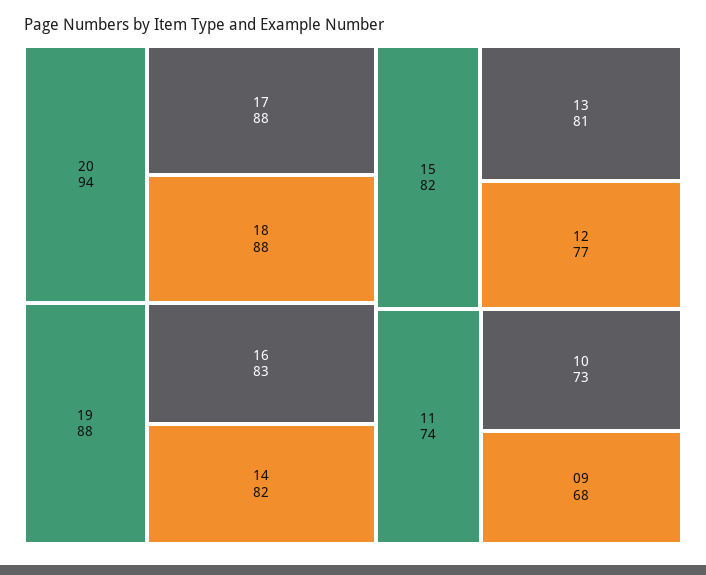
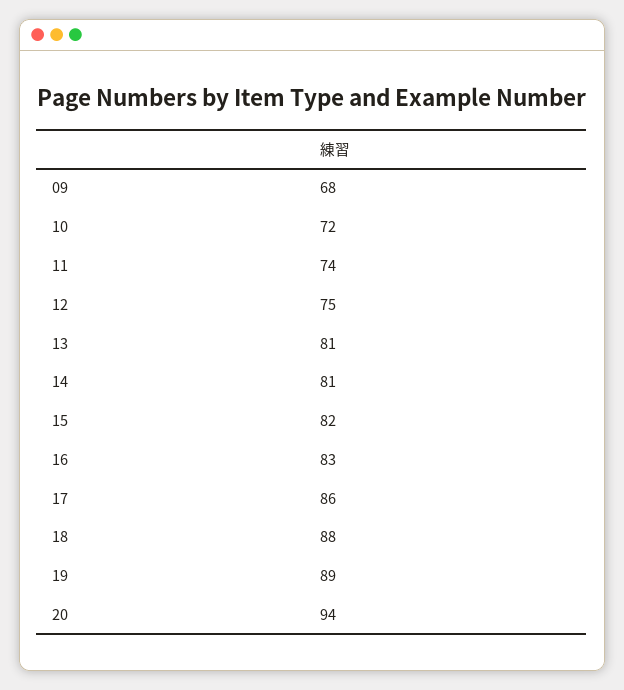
17: 88 -> 86
19: 88 -> 89
14: 82 -> 81
12: 77 -> 75
10: 73 -> 72

